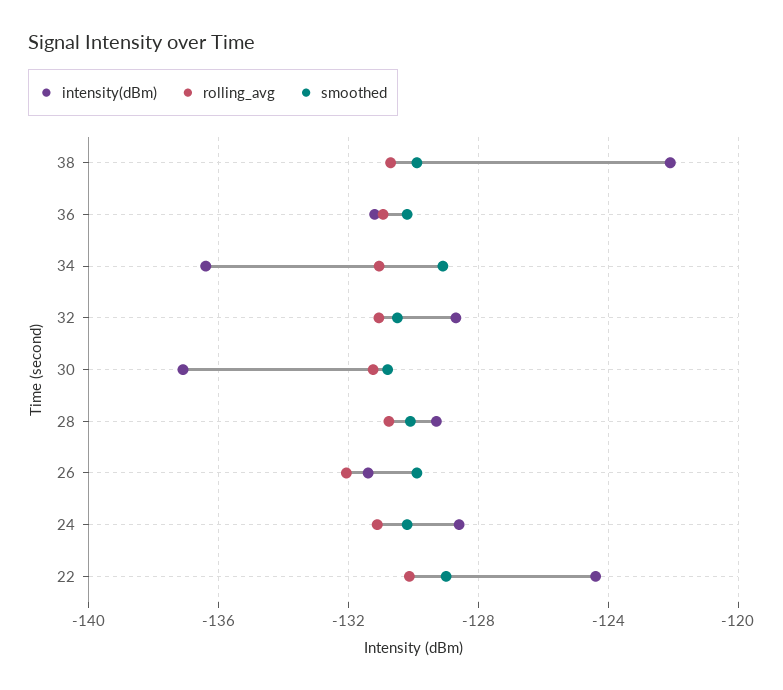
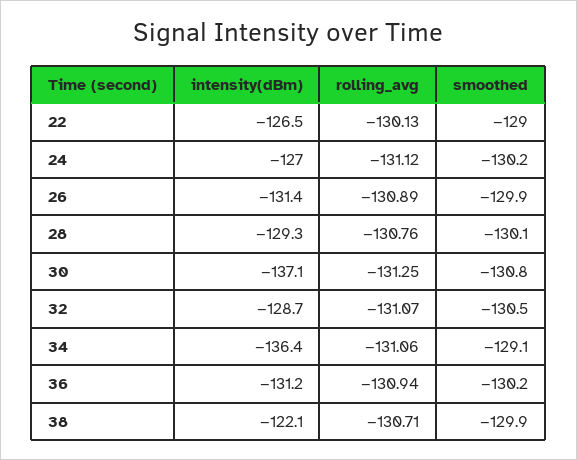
rolling_avg, 26: -132 -> -130.89
intensity(dBm), 24: -128.5 -> -127
intensity(dBm), 22: -124.5 -> -126.5

